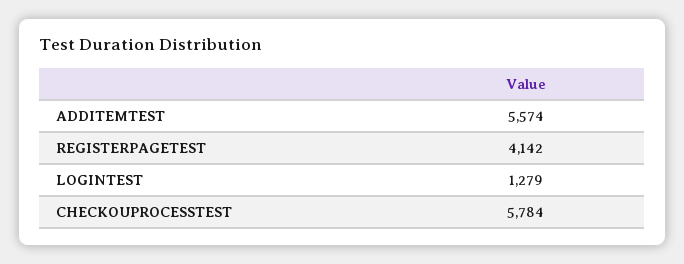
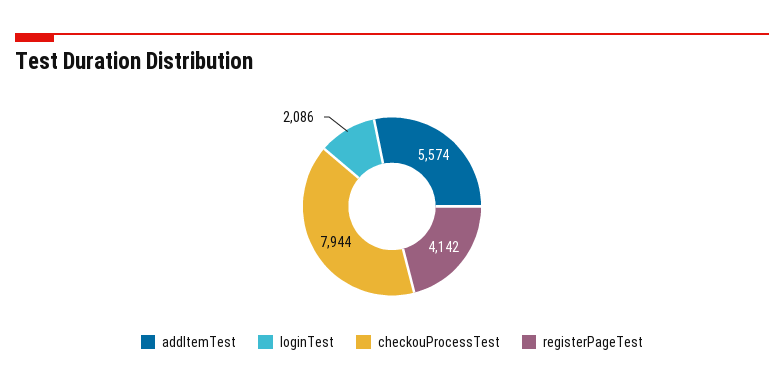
LOGINTEST: 1279 -> 2086
CHECKOUPROCESSTEST: 5784 -> 7944

